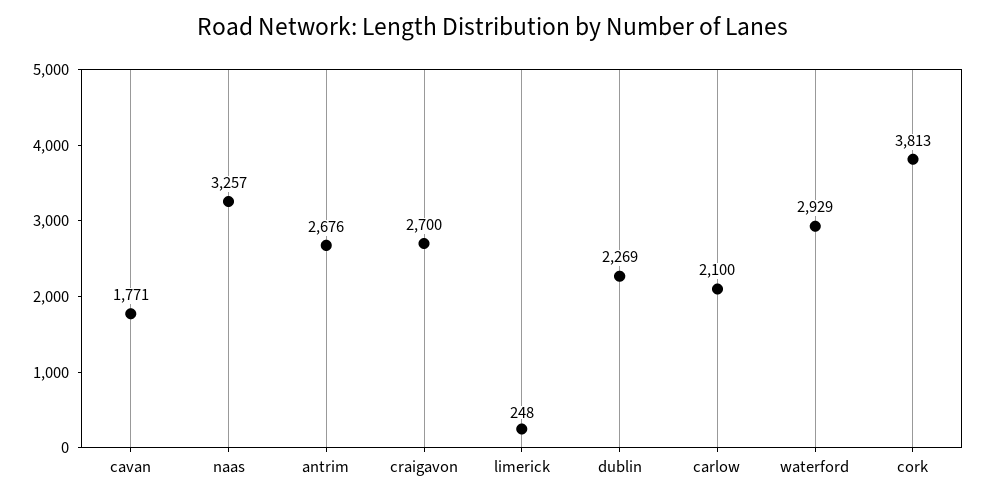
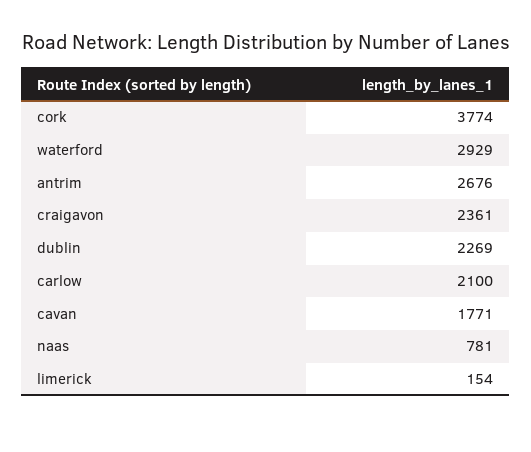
naas: 3257 -> 781
craigavon: 2700 -> 2361
limerick: 248 -> 154
cork: 3813 -> 3774

